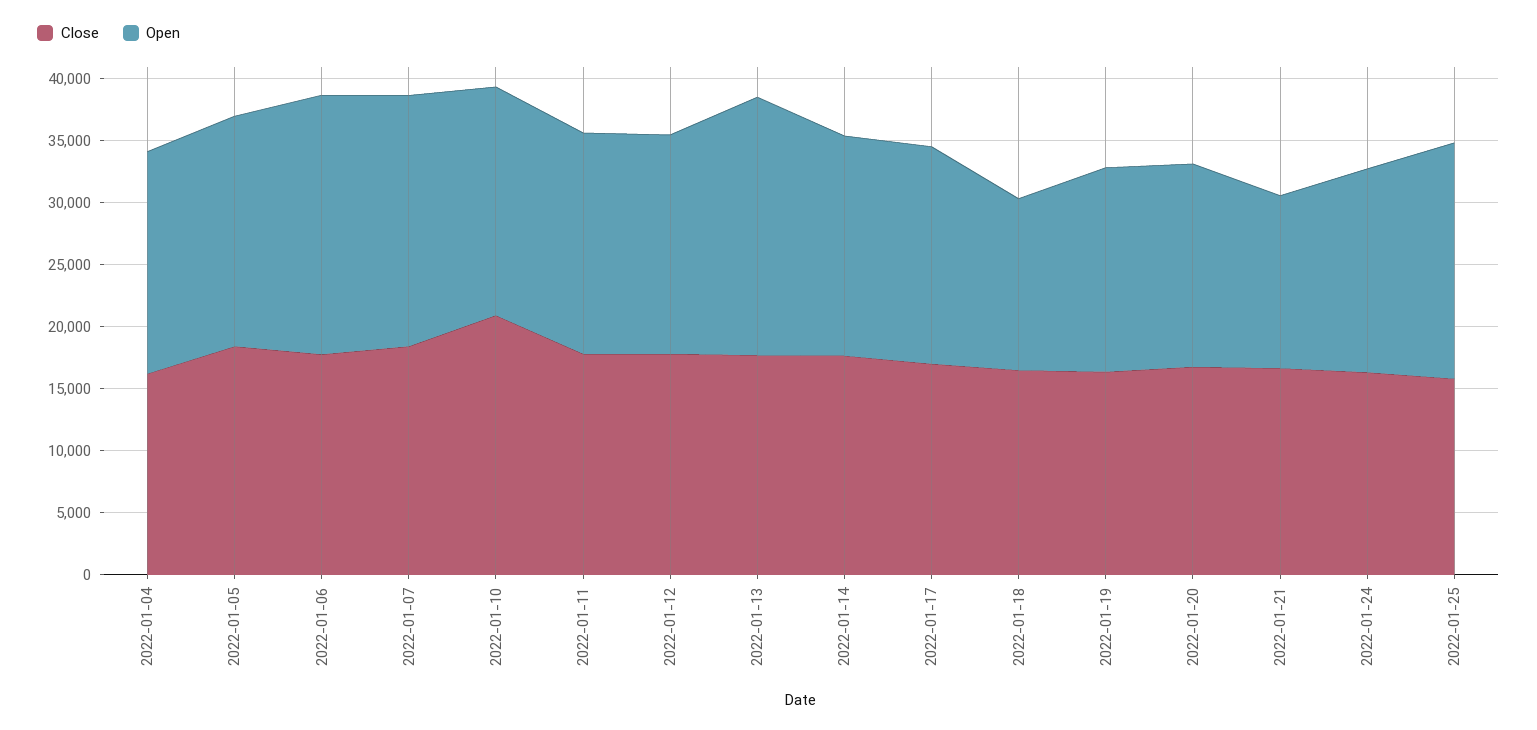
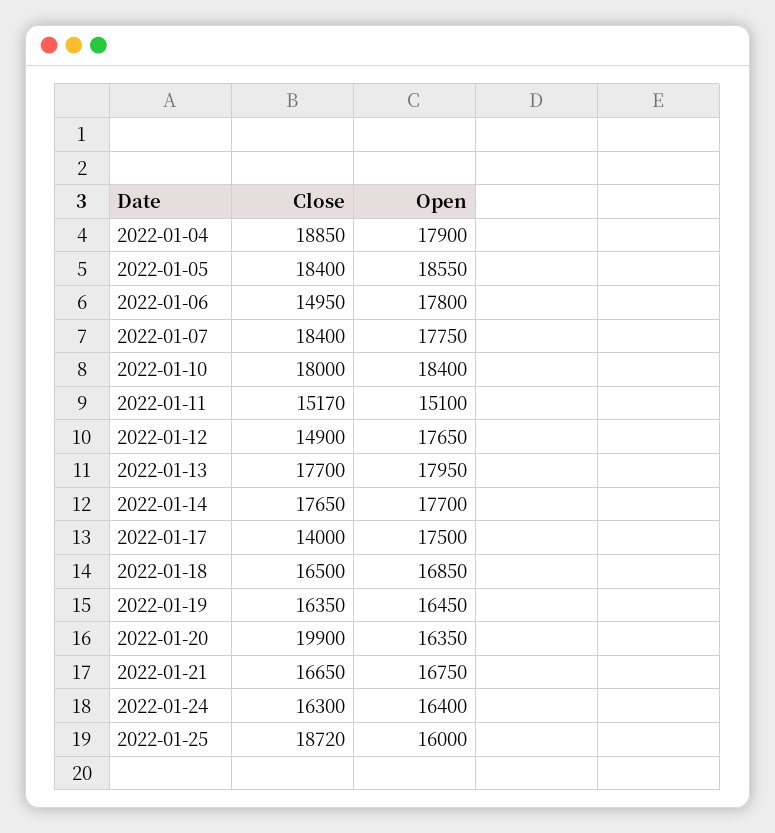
Close, 2022-01-04: 16000 -> 18850
Close, 2022-01-06: 18000 -> 14950
Open, 2022-01-06: 21000 -> 17800
Open, 2022-01-07: 20000 -> 17750
Close, 2022-01-10: 21000 -> 18000
Close, 2022-01-11: 18000 -> 15170
Open, 2022-01-11: 18000 -> 15100
Close, 2022-01-12: 18000 -> 14900
Open, 2022-01-13: 21000 -> 17950
Close, 2022-01-17: 17000 -> 14000
Open, 2022-01-18: 14000 -> 16850
Close, 2022-01-20: 17000 -> 19900
Open, 2022-01-21: 14000 -> 16750
Close, 2022-01-25: 16000 -> 18720
Open, 2022-01-25: 19000 -> 16000

